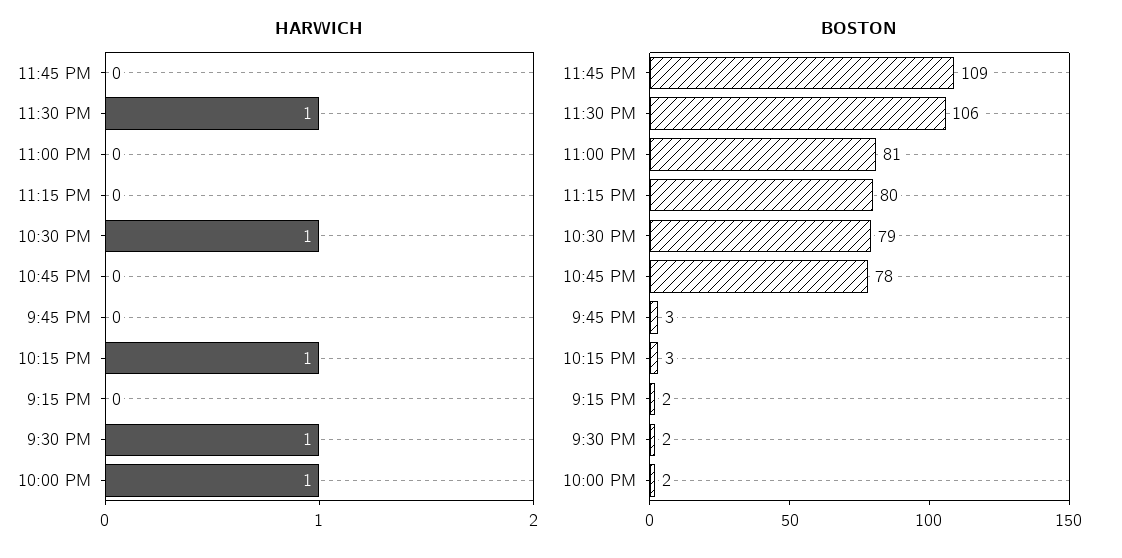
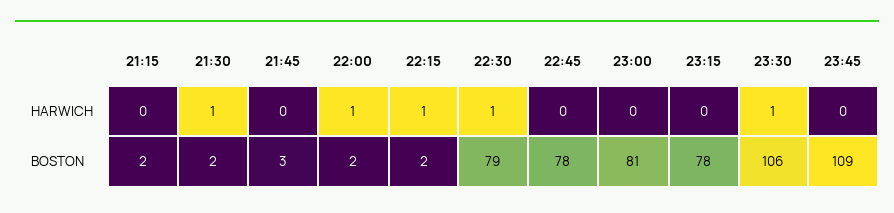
BOSTON, 11:15 PM: 80 -> 78
BOSTON, 10:15 PM: 3 -> 2

